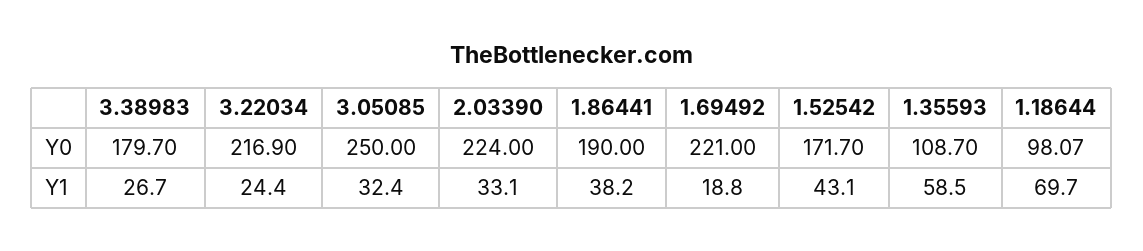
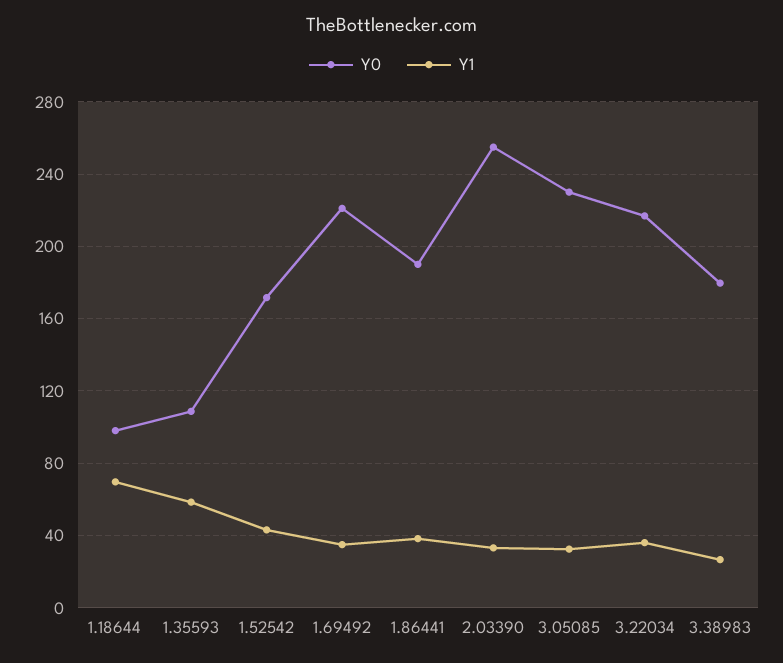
Y0, 3.05085: 250 -> 230
Y0, 2.03390: 224 -> 255
Y1, 3.22034: 24.4 -> 35
Y1, 1.69492: 18.8 -> 35

